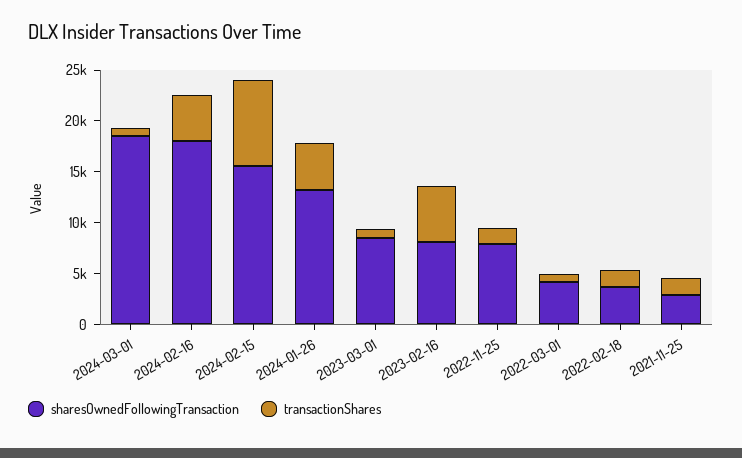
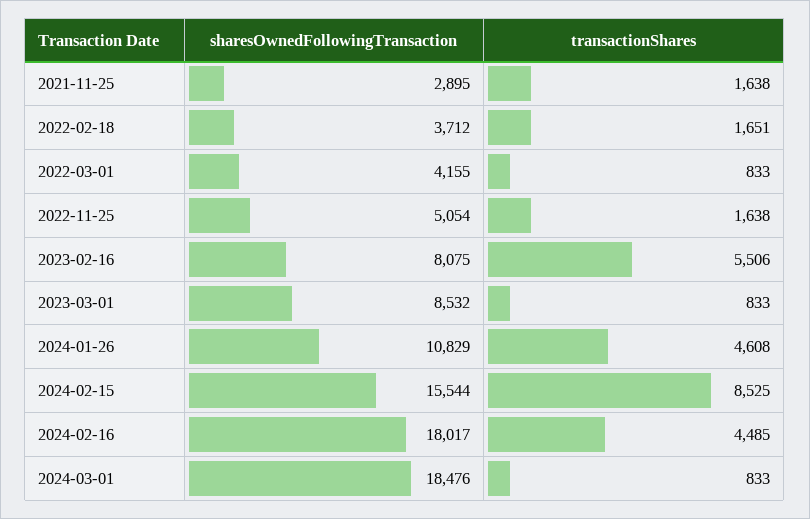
sharesOwnedFollowingTransaction, 2024-01-26: 13000 -> 10829
sharesOwnedFollowingTransaction, 2022-11-25: 8000 -> 5054

